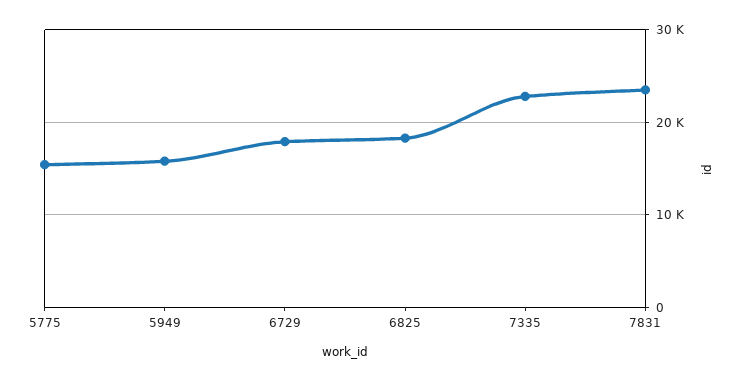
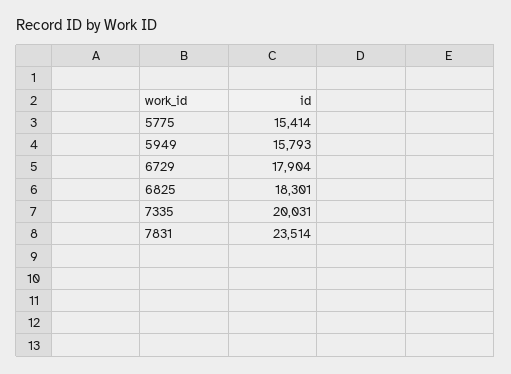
7335: 23000 -> 20031

